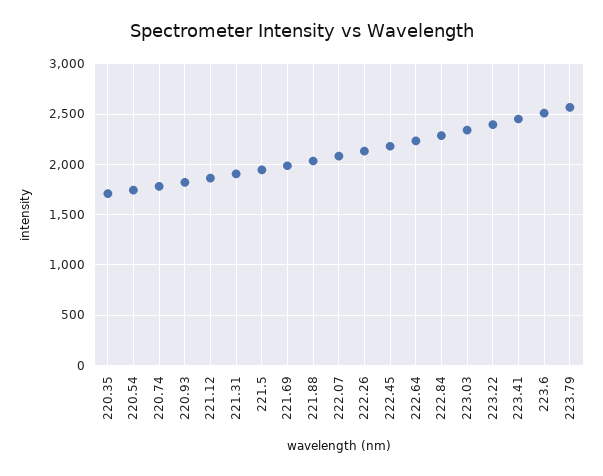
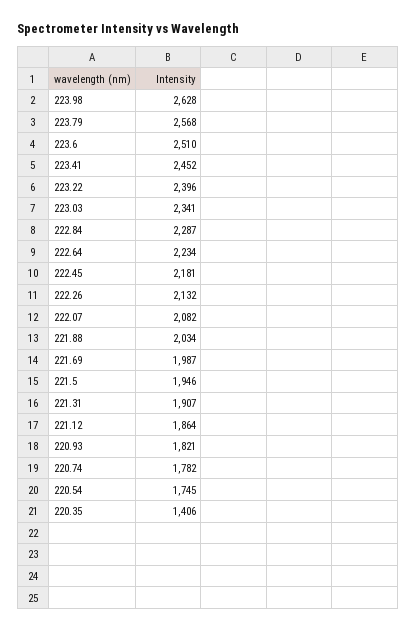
220.35: 1700 -> 1406
223.98: none -> 2628

